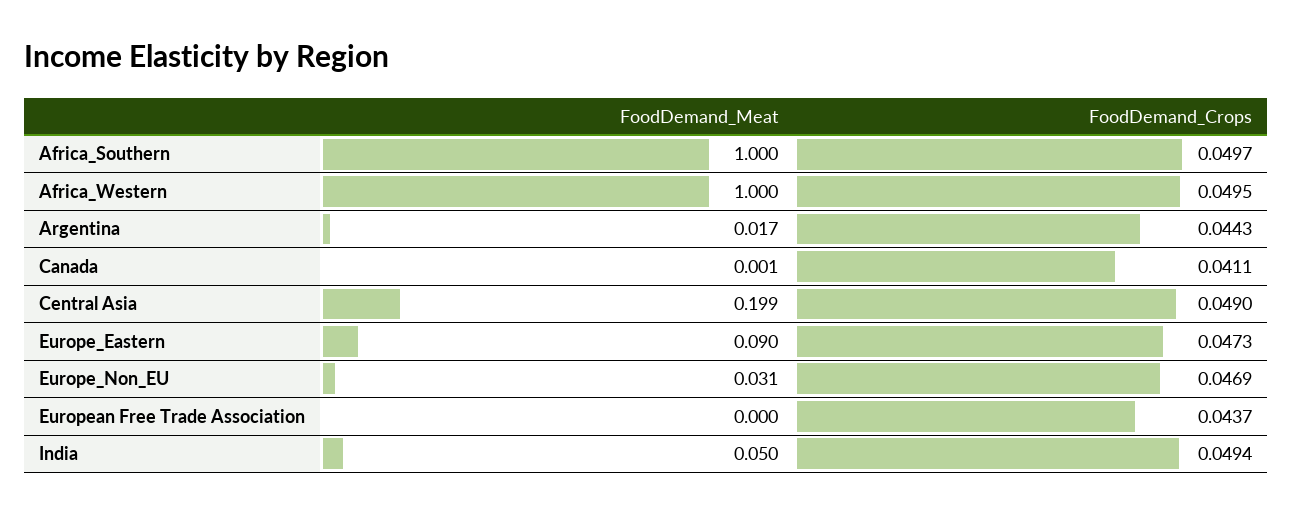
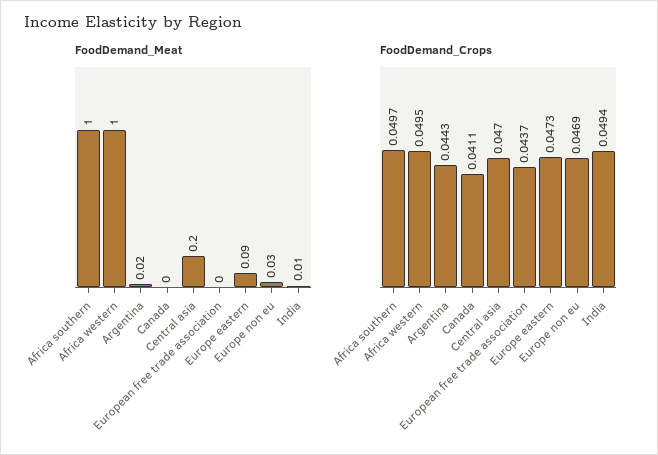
FoodDemand_Crops, Central Asia: 0.049 -> 0.047
FoodDemand_Meat, India: 0.05 -> 0.01

